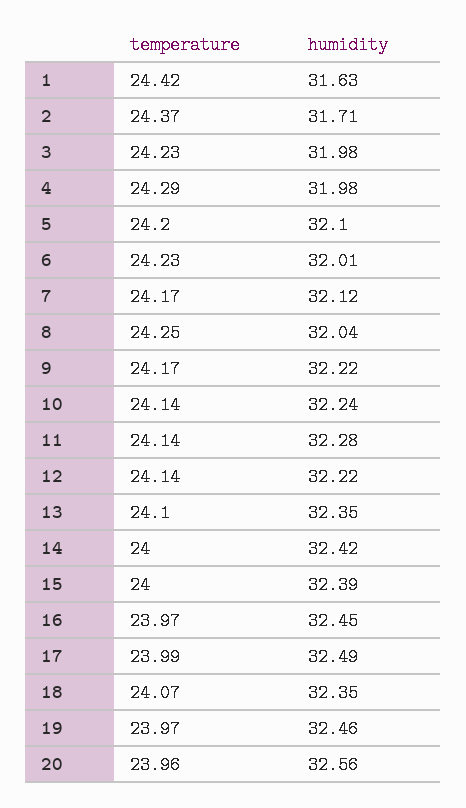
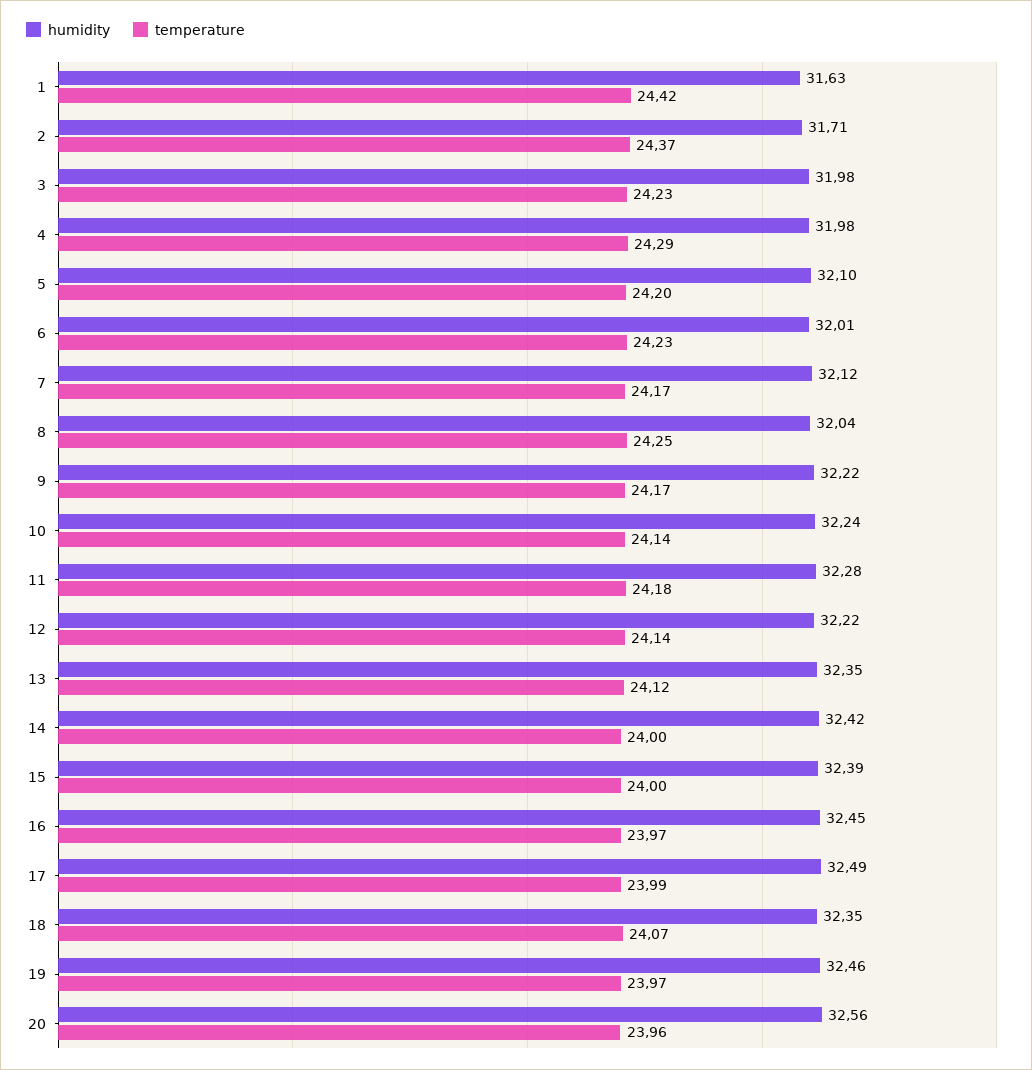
temperature, 11: 24.14 -> 24.18
temperature, 13: 24.1 -> 24.12

